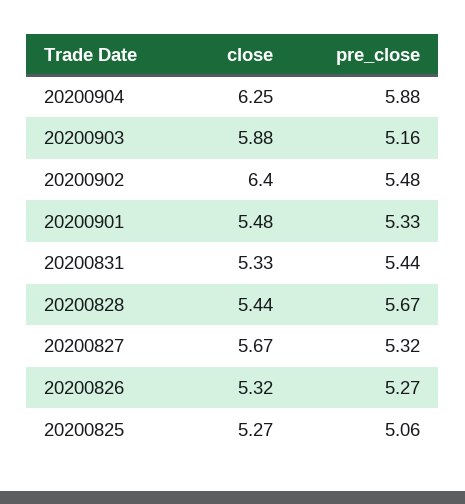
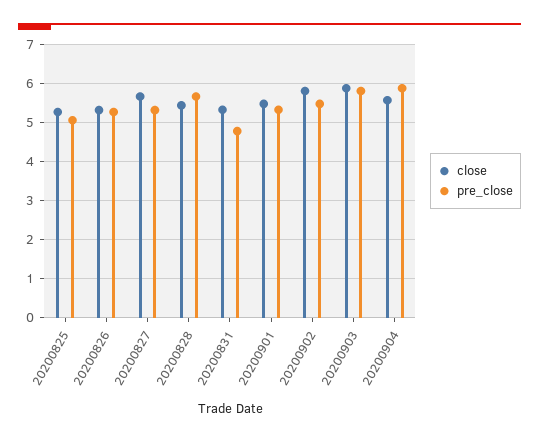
close, 20200904: 6.25 -> 5.6
pre_close, 20200903: 5.16 -> 5.8
close, 20200902: 6.4 -> 5.8
pre_close, 20200831: 5.44 -> 4.8

